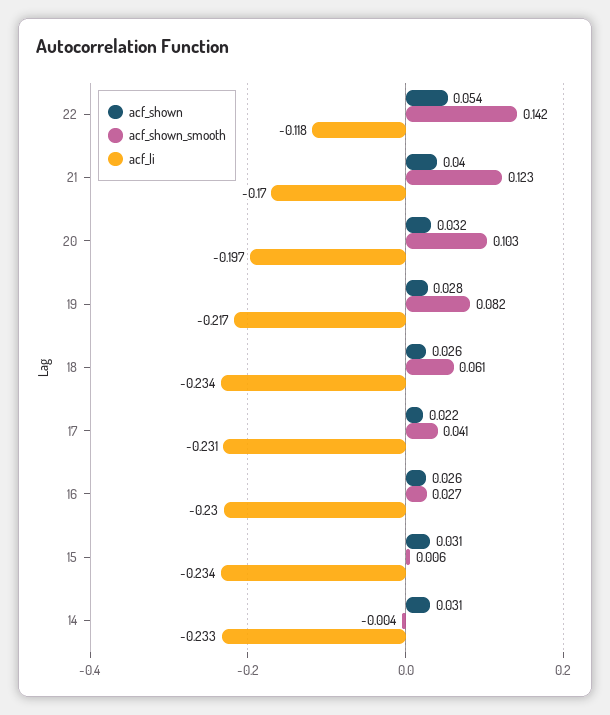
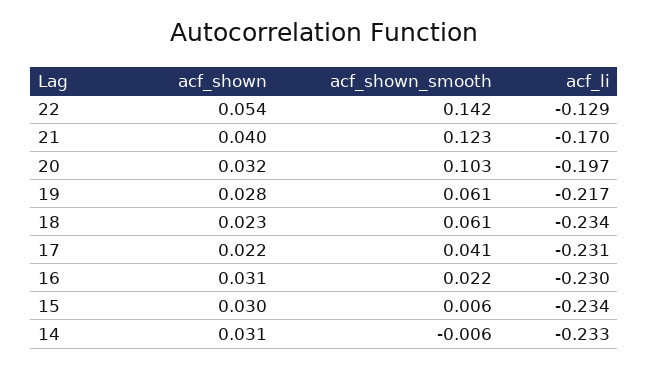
acf_li, 22: -0.118 -> -0.129
acf_shown_smooth, 19: 0.082 -> 0.061
acf_shown, 18: 0.026 -> 0.023
acf_shown, 16: 0.026 -> 0.031
acf_shown_smooth, 16: 0.027 -> 0.022
acf_shown, 15: 0.031 -> 0.03
acf_shown_smooth, 14: -0.004 -> -0.006

